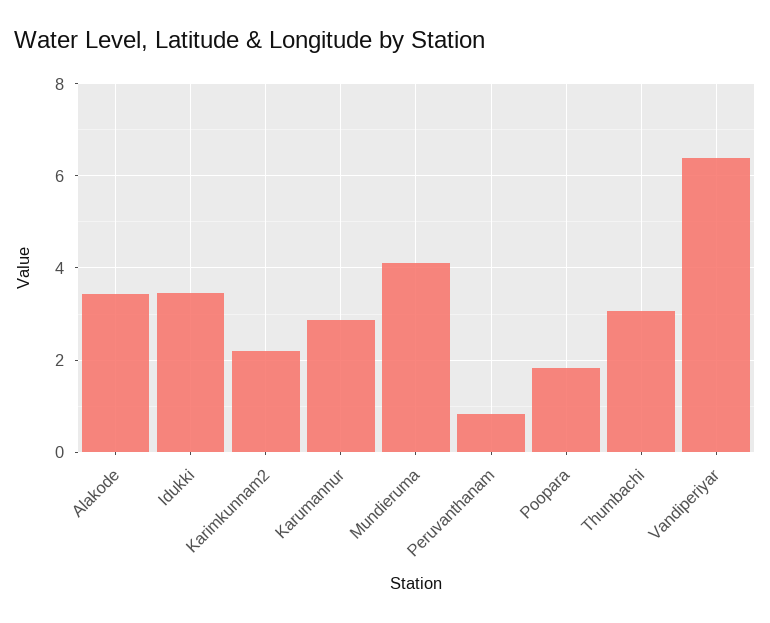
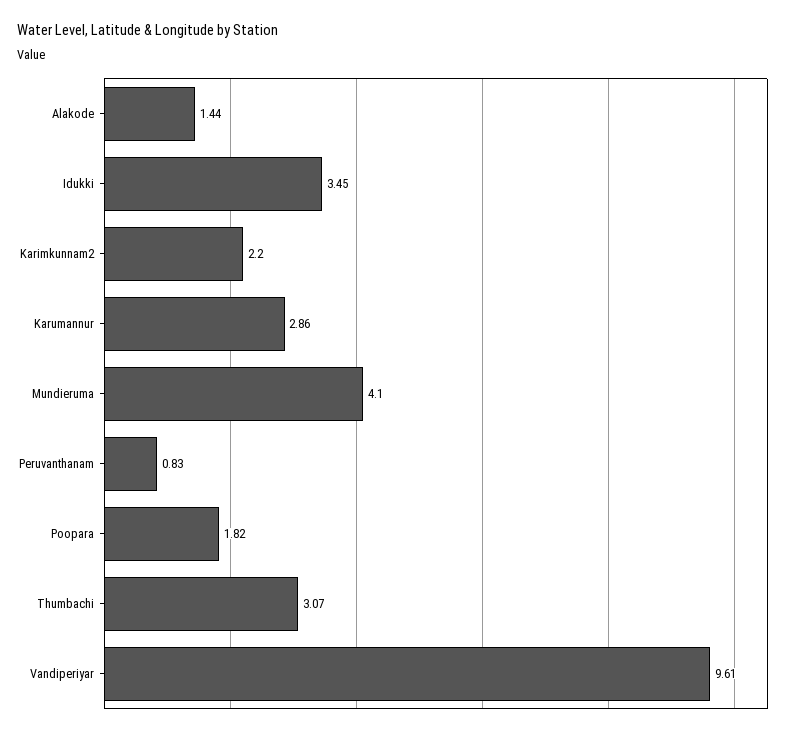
Alakode: 3.4 -> 1.44
Vandiperiyar: 6.4 -> 9.61

